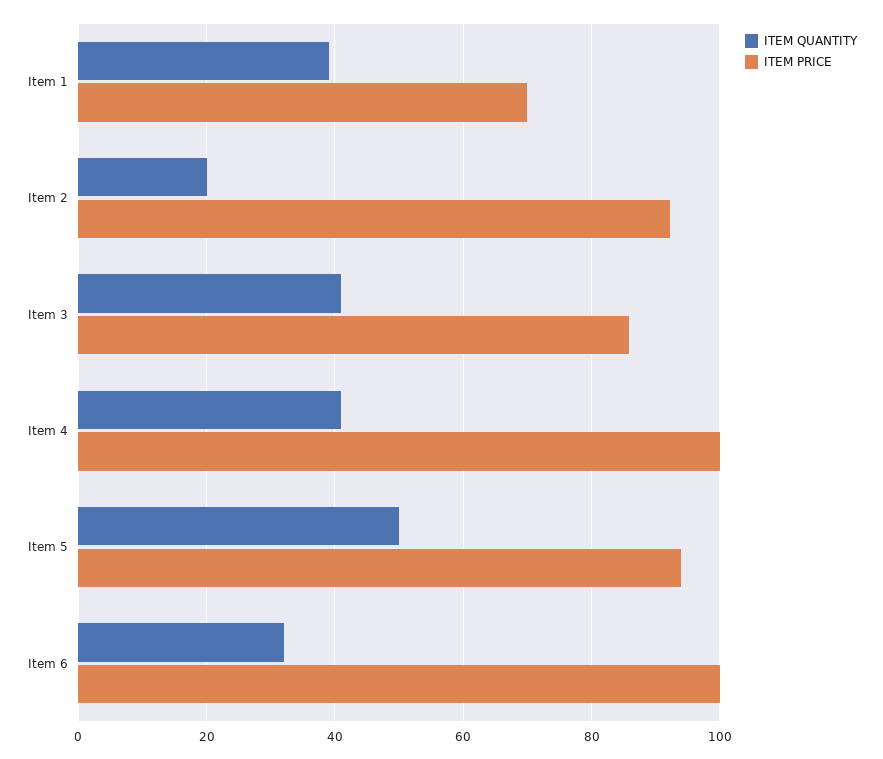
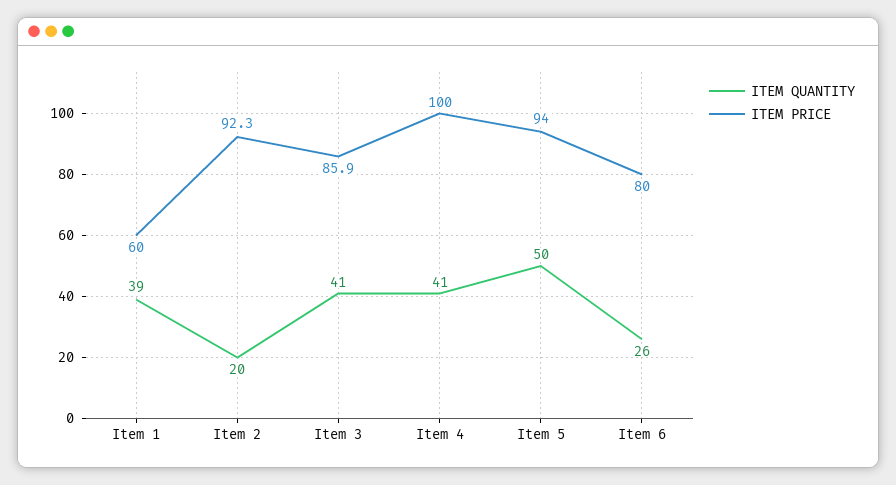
ITEM PRICE, Item 1: 70 -> 60
ITEM QUANTITY, Item 6: 32 -> 26
ITEM PRICE, Item 6: 100 -> 80

